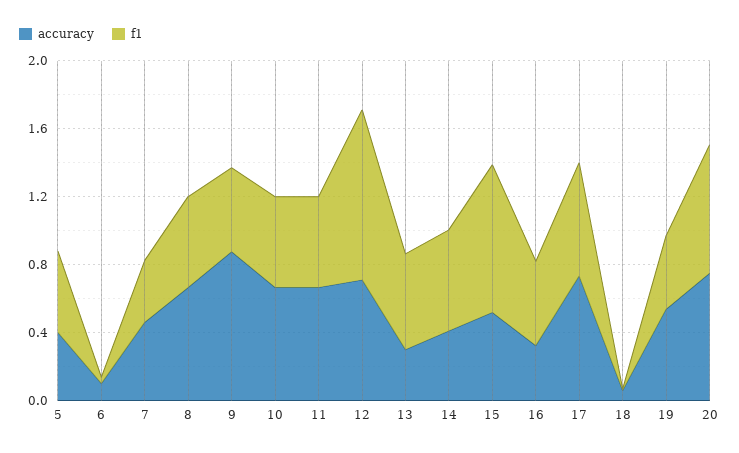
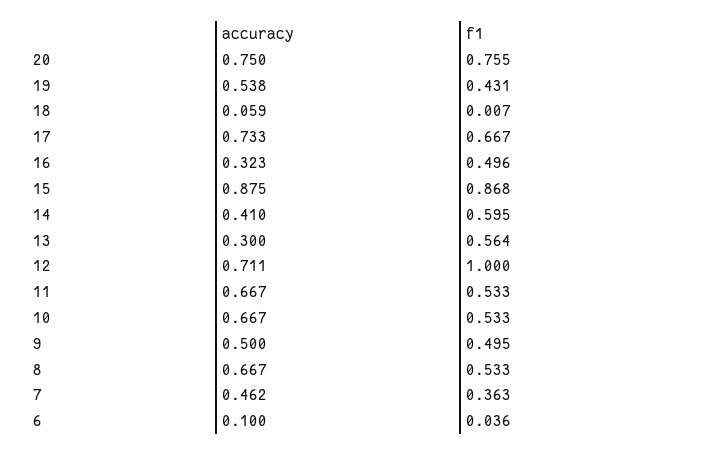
accuracy, 5: 0.4 -> none
f1, 5: 0.5 -> none
accuracy, 9: 0.9 -> 0.5
accuracy, 15: 0.5 -> 0.875

